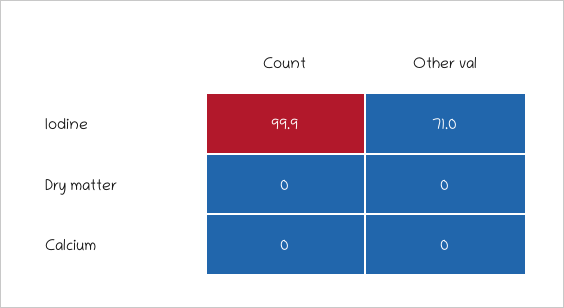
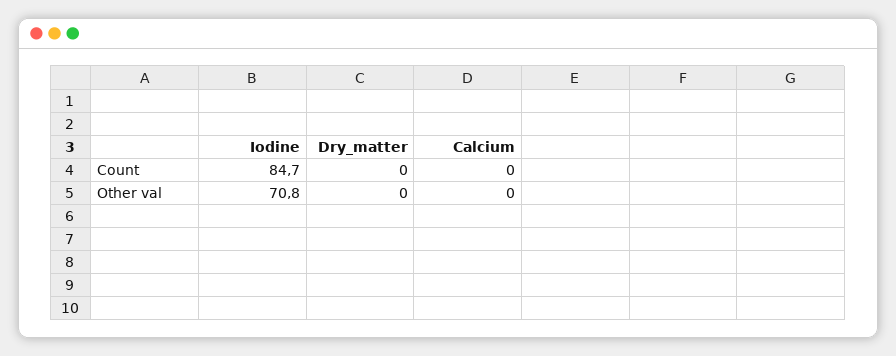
Count, Iodine: 99.9 -> 84.7
Other val, Iodine: 71 -> 70.8

